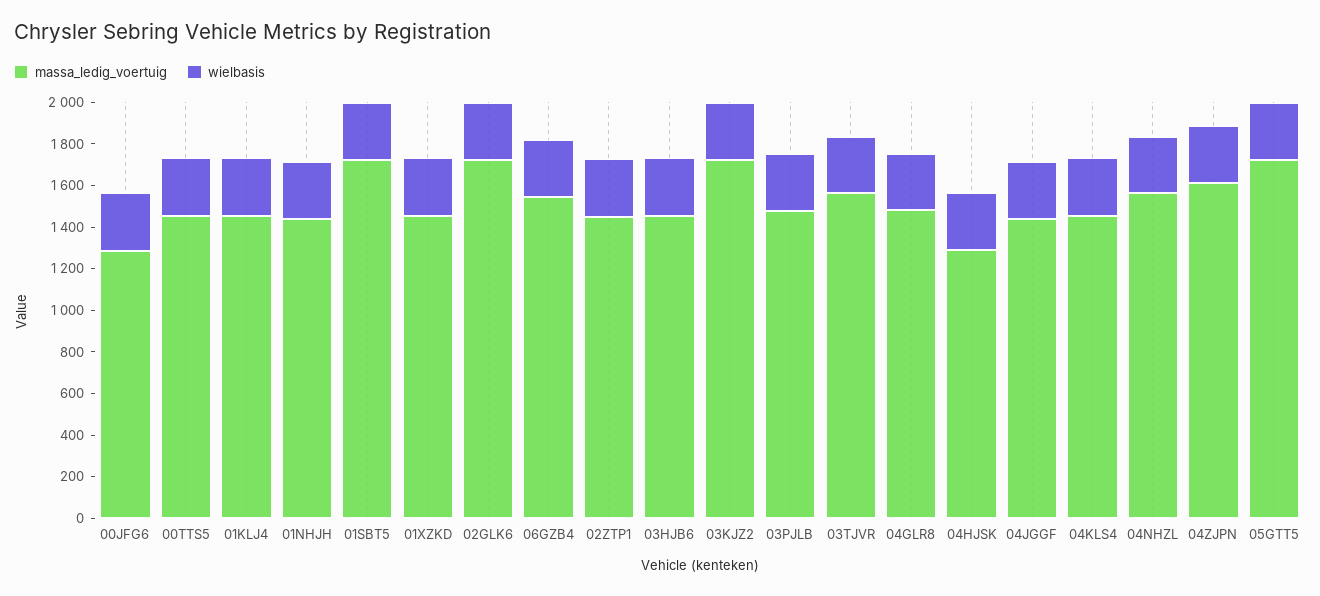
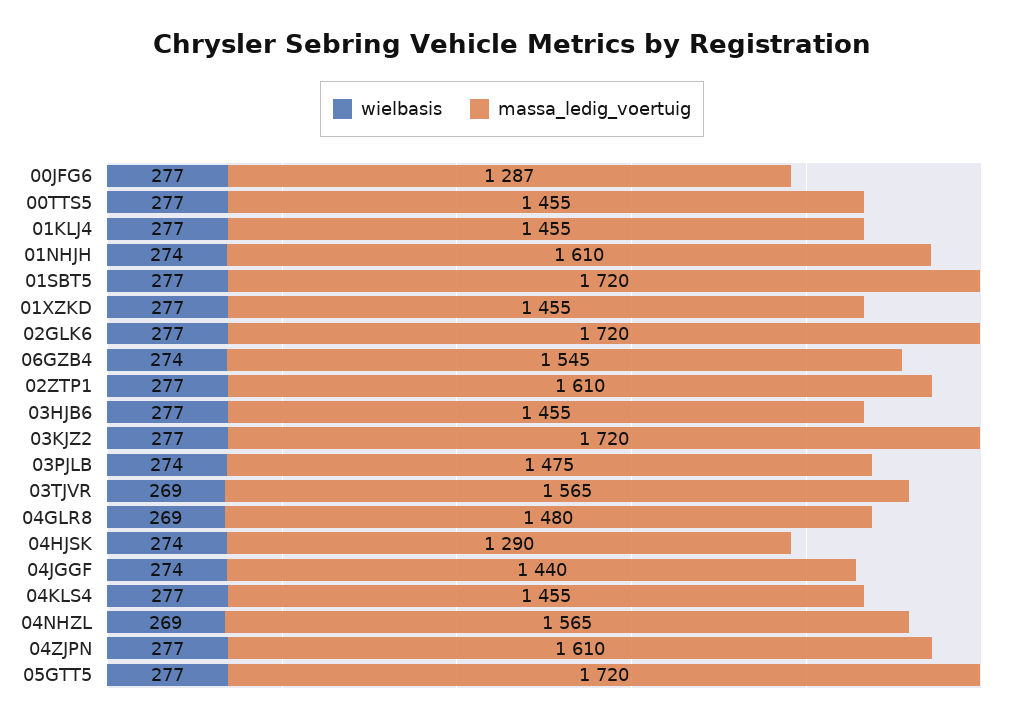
massa_ledig_voertuig, 01NHJH: 1450 -> 1610
massa_ledig_voertuig, 02ZTP1: 1450 -> 1610

